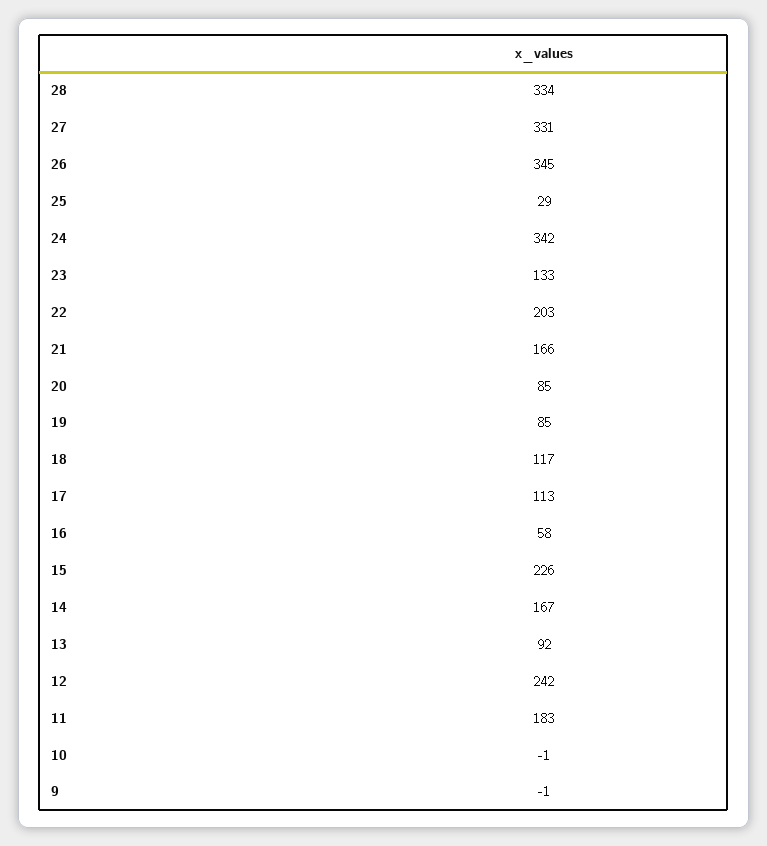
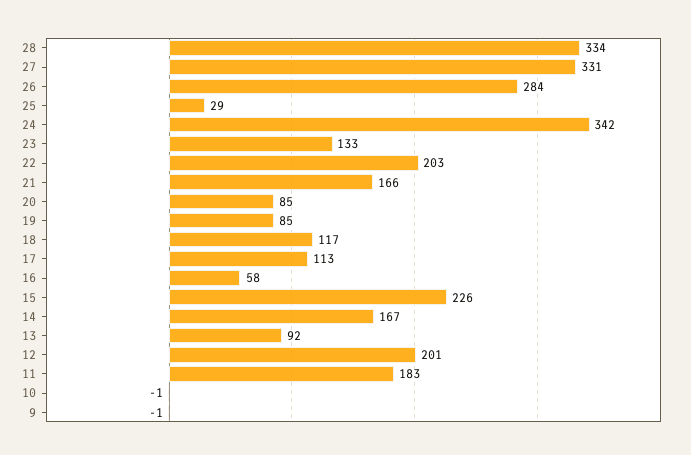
26: 345 -> 284
12: 242 -> 201

